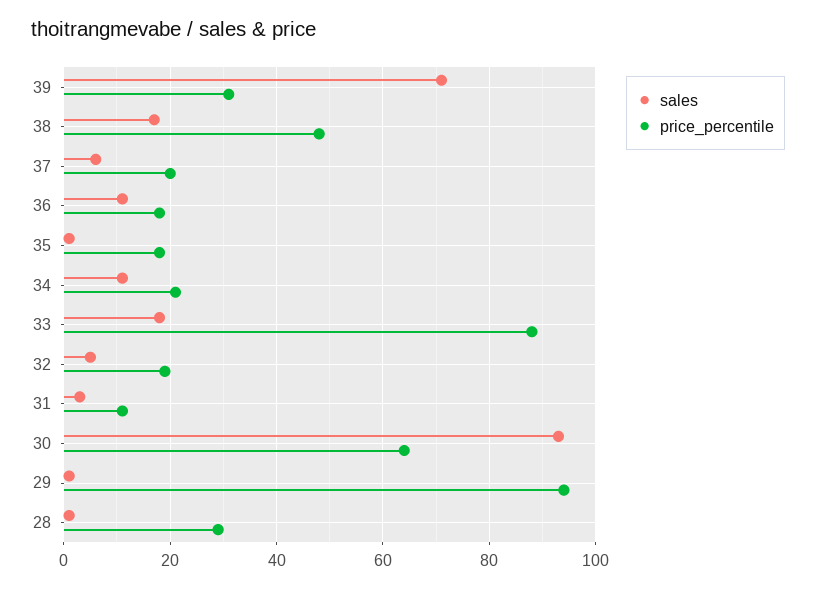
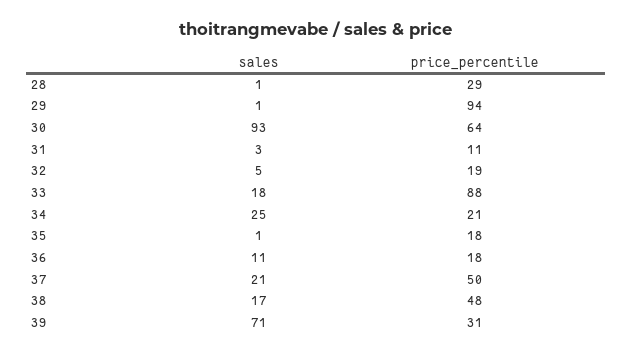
sales, 37: 5 -> 21
price_percentile, 37: 20 -> 50
sales, 34: 10 -> 25

